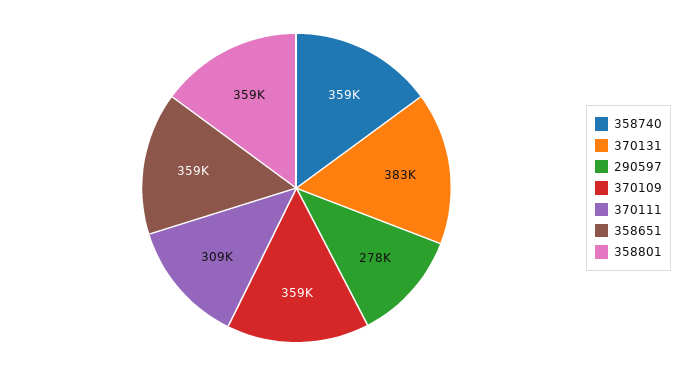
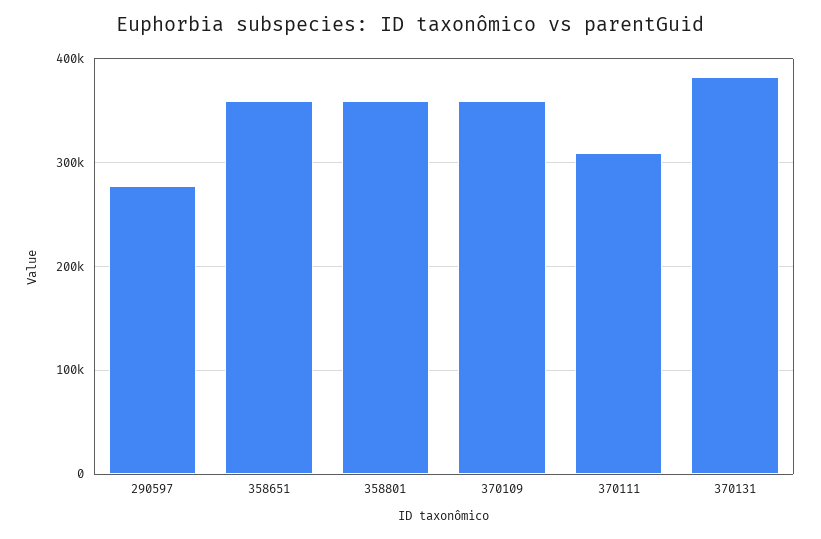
358740: 359000 -> none

